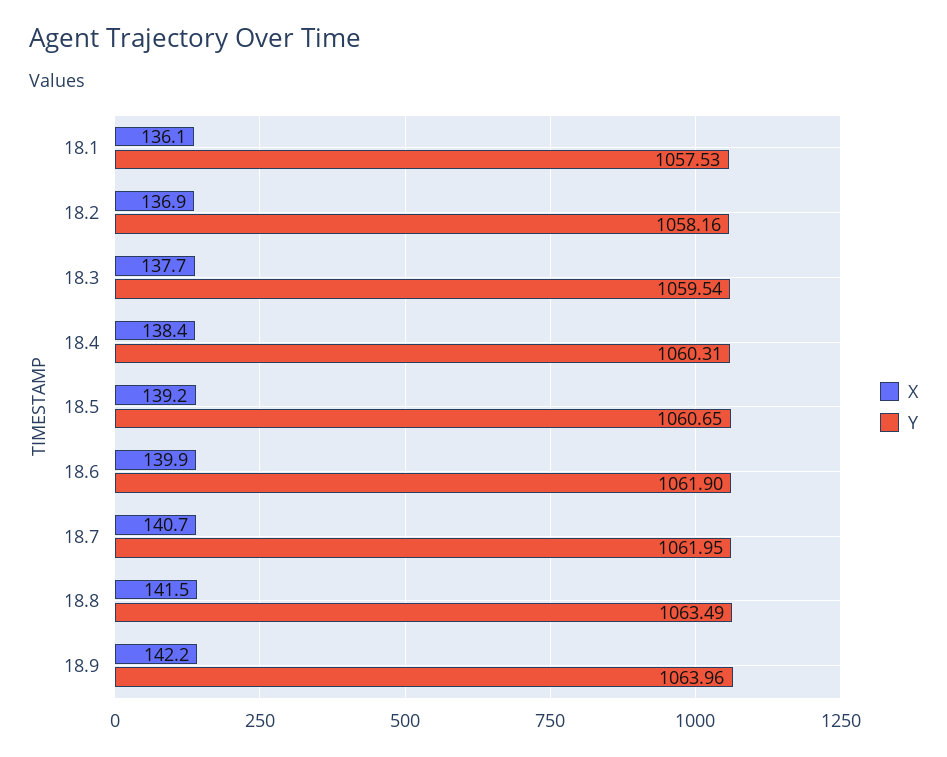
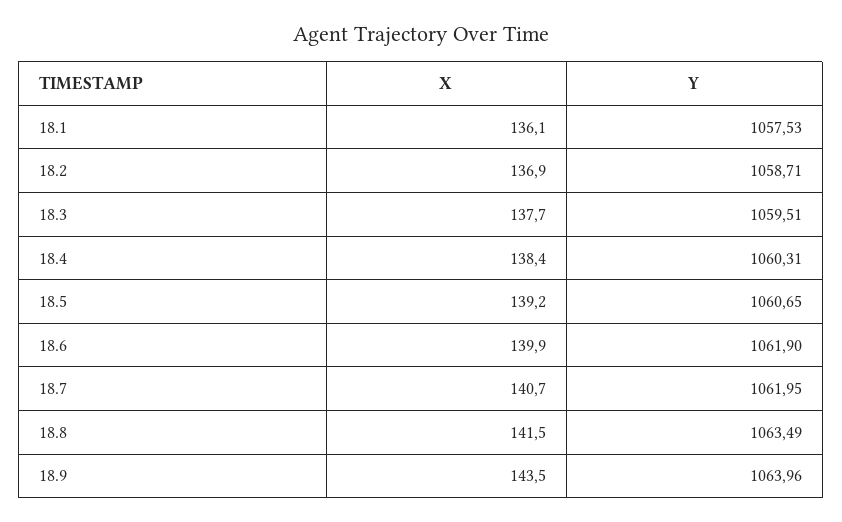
Y, 18.2: 1058.16 -> 1058.71
Y, 18.3: 1059.54 -> 1059.51
X, 18.9: 142.2 -> 143.5

